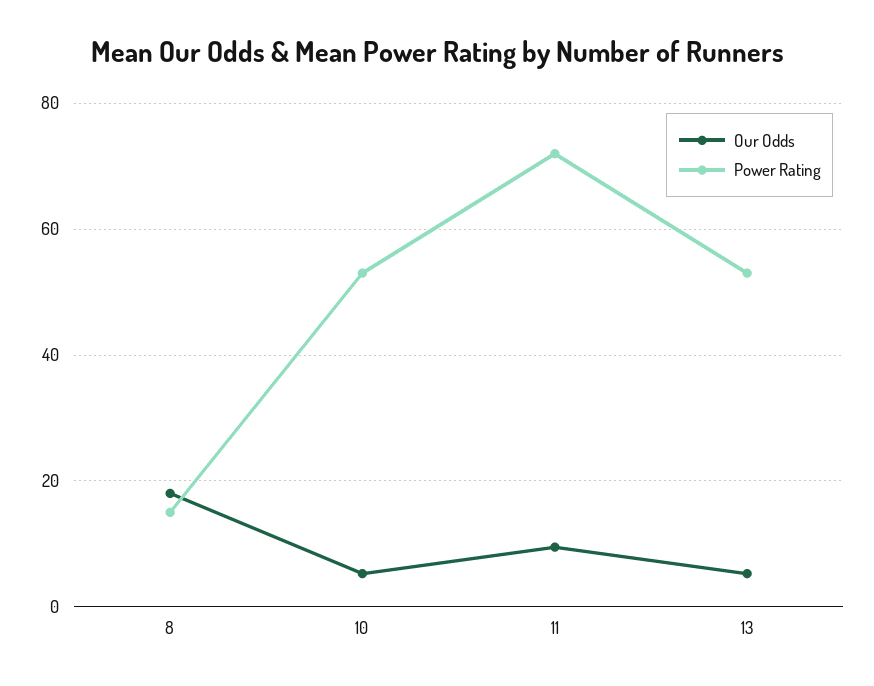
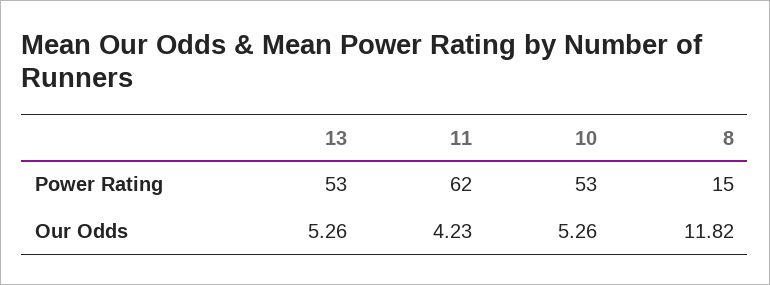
Our Odds, 8: 18 -> 11.82
Our Odds, 11: 10 -> 4.23
Power Rating, 11: 72 -> 62

